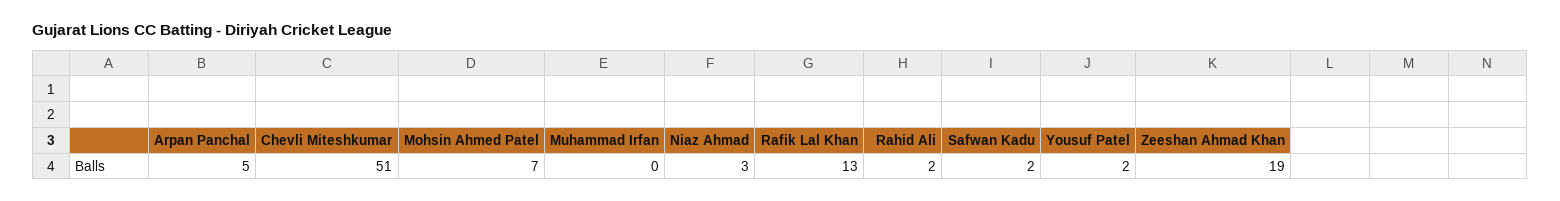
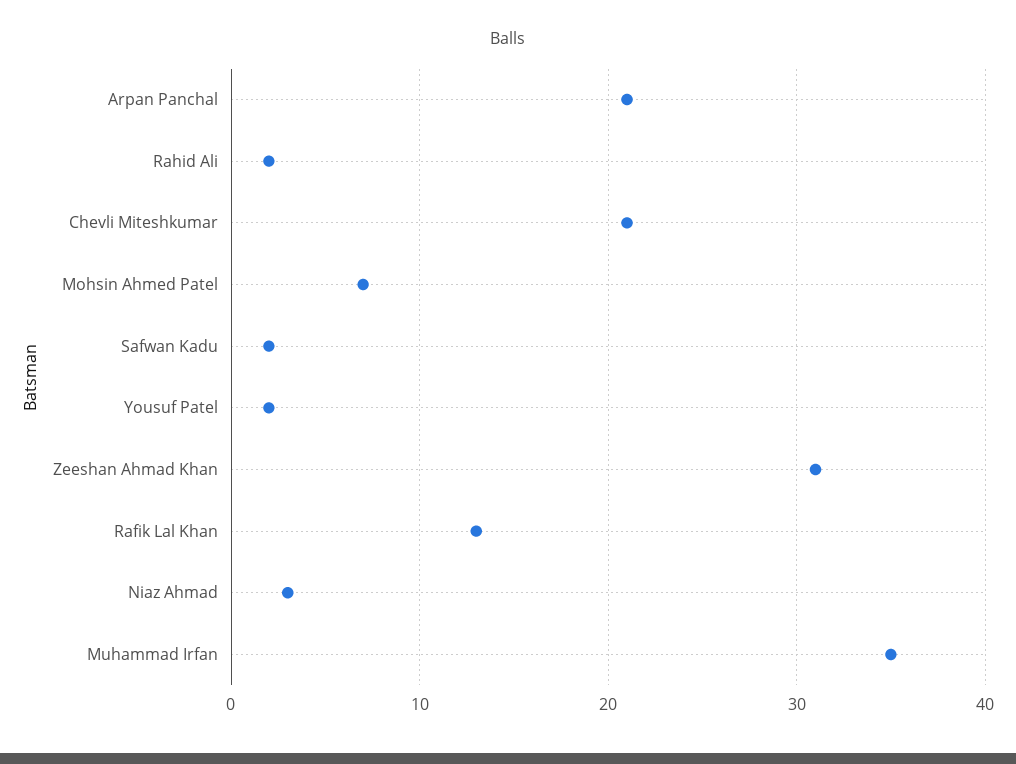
Arpan Panchal: 5 -> 21
Chevli Miteshkumar: 51 -> 21
Muhammad Irfan: 0 -> 35
Zeeshan Ahmad Khan: 19 -> 31

